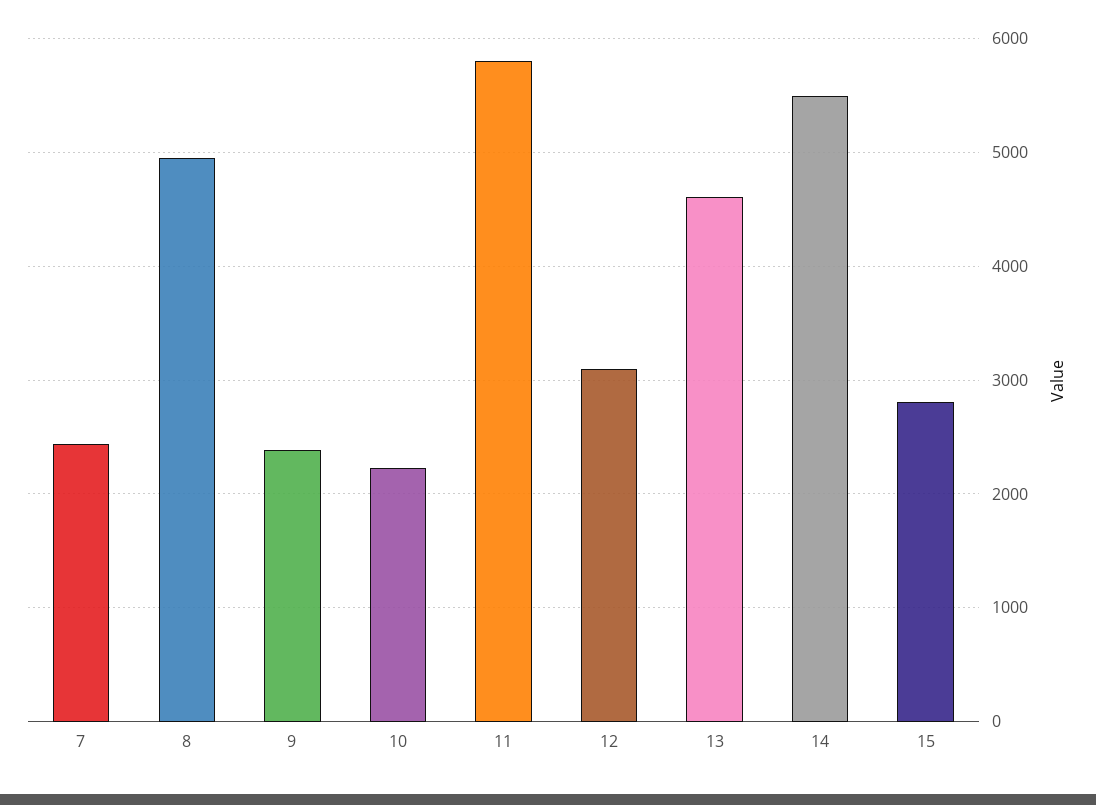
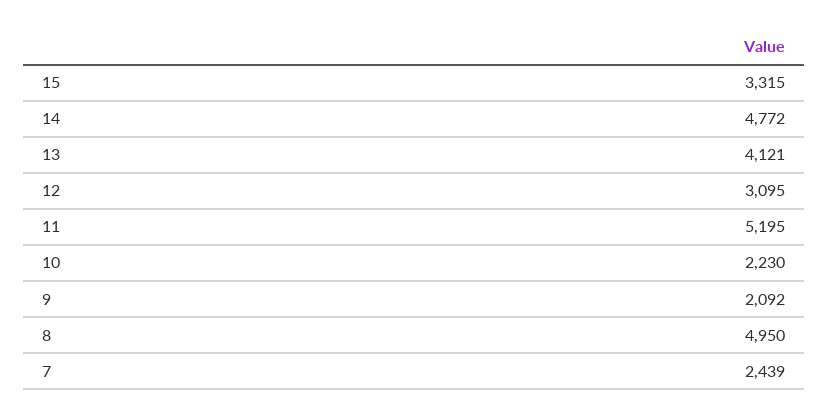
9: 2400 -> 2092
11: 5800 -> 5195
13: 4600 -> 4121
14: 5500 -> 4772
15: 2800 -> 3315

